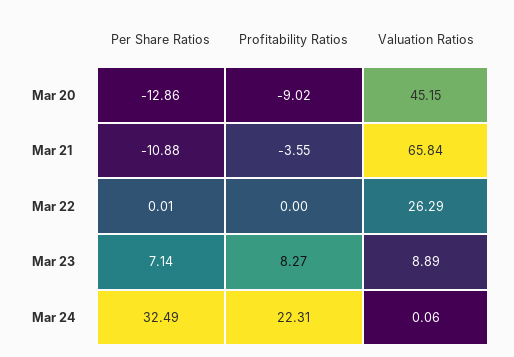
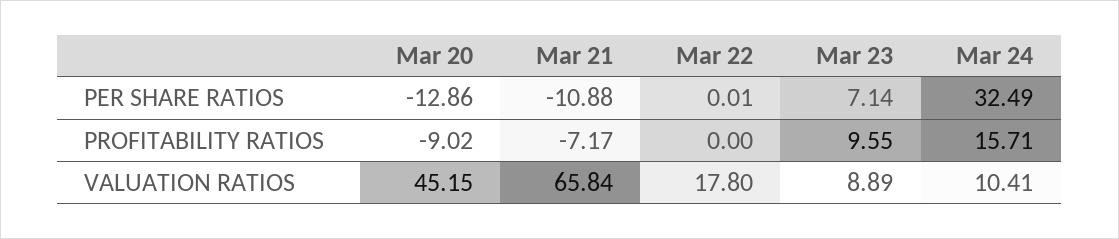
Profitability Ratios, Mar 21: -3.55 -> -7.17
Valuation Ratios, Mar 22: 26.29 -> 17.8
Profitability Ratios, Mar 23: 8.27 -> 9.55
Profitability Ratios, Mar 24: 22.31 -> 15.71
Valuation Ratios, Mar 24: 0.06 -> 10.41

